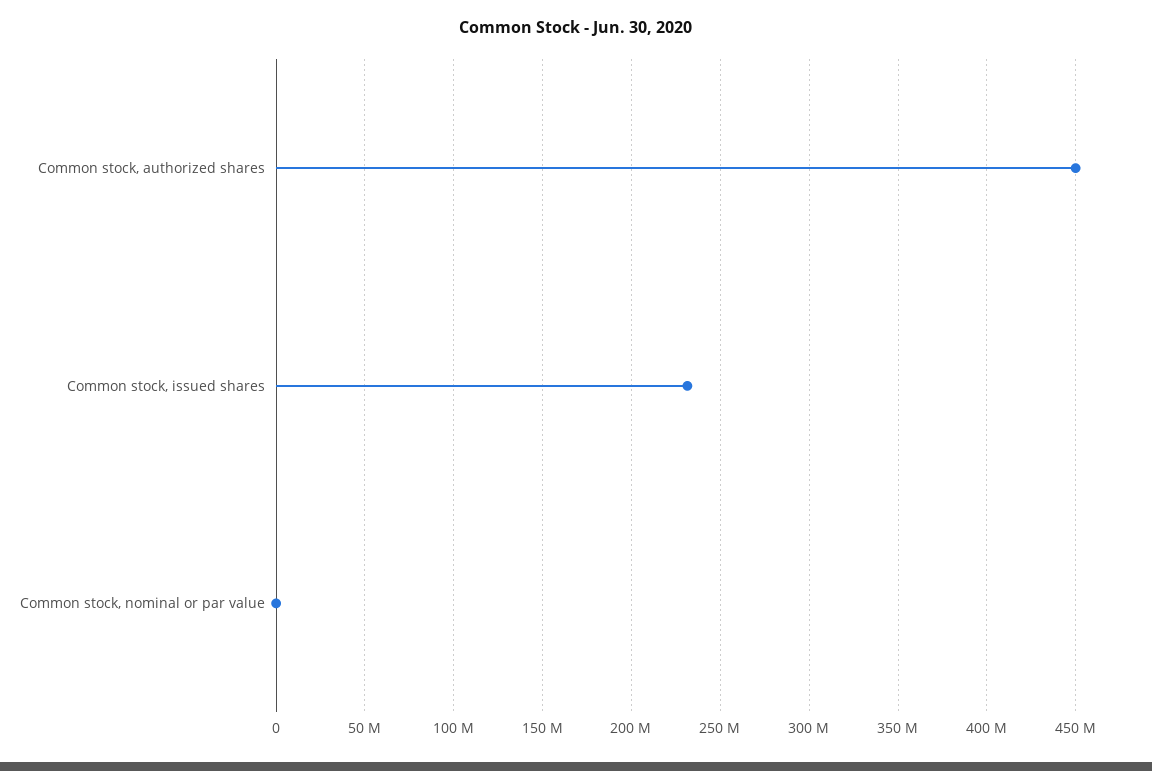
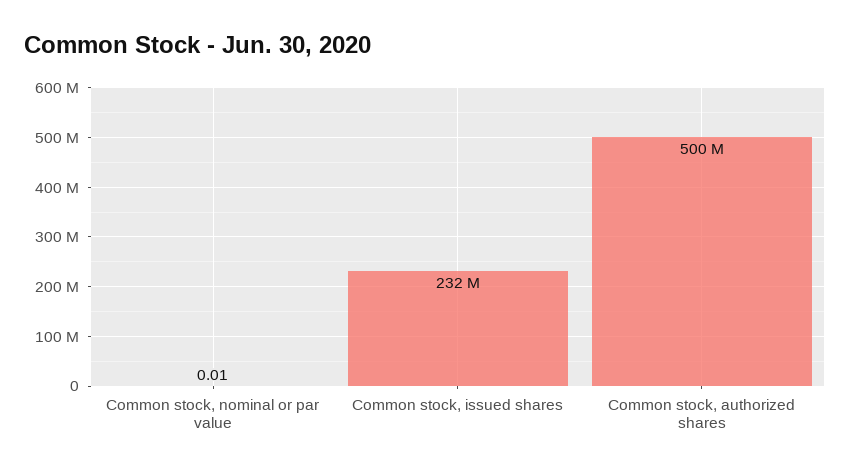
Common stock, authorized shares: 450000000 -> 500000000

